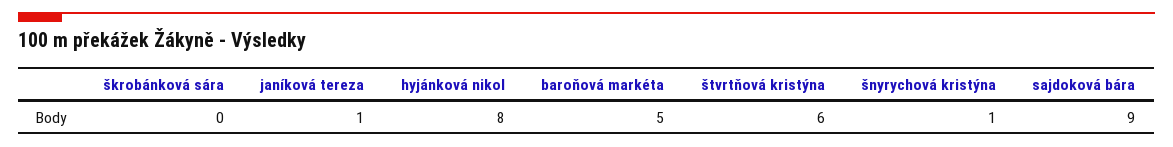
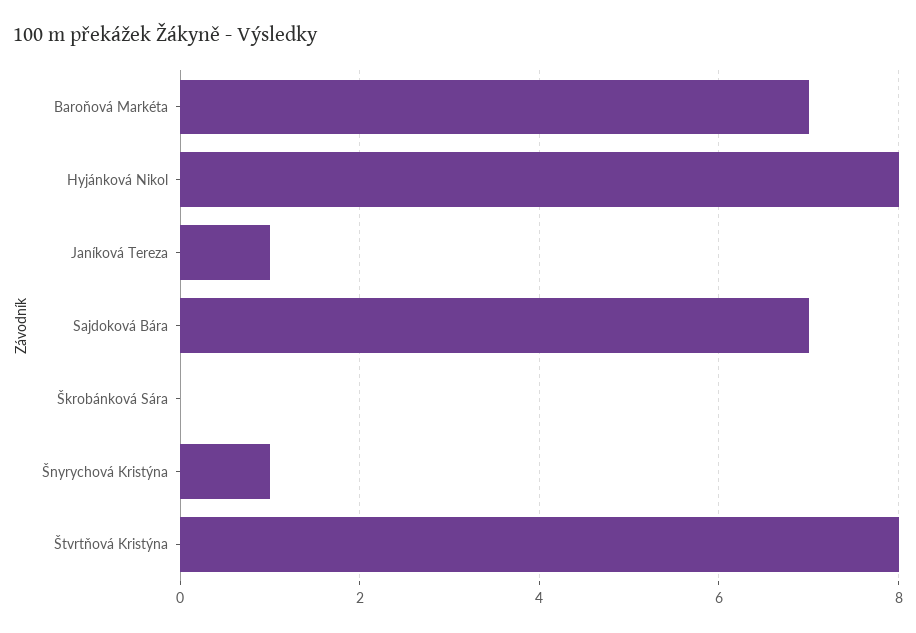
baroňová markéta: 5 -> 7
štvrtňová kristýna: 6 -> 8
sajdoková bára: 9 -> 7

